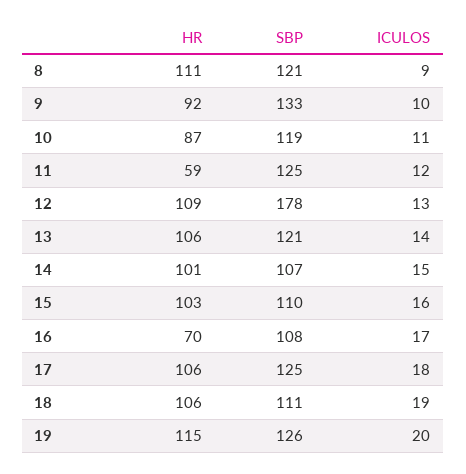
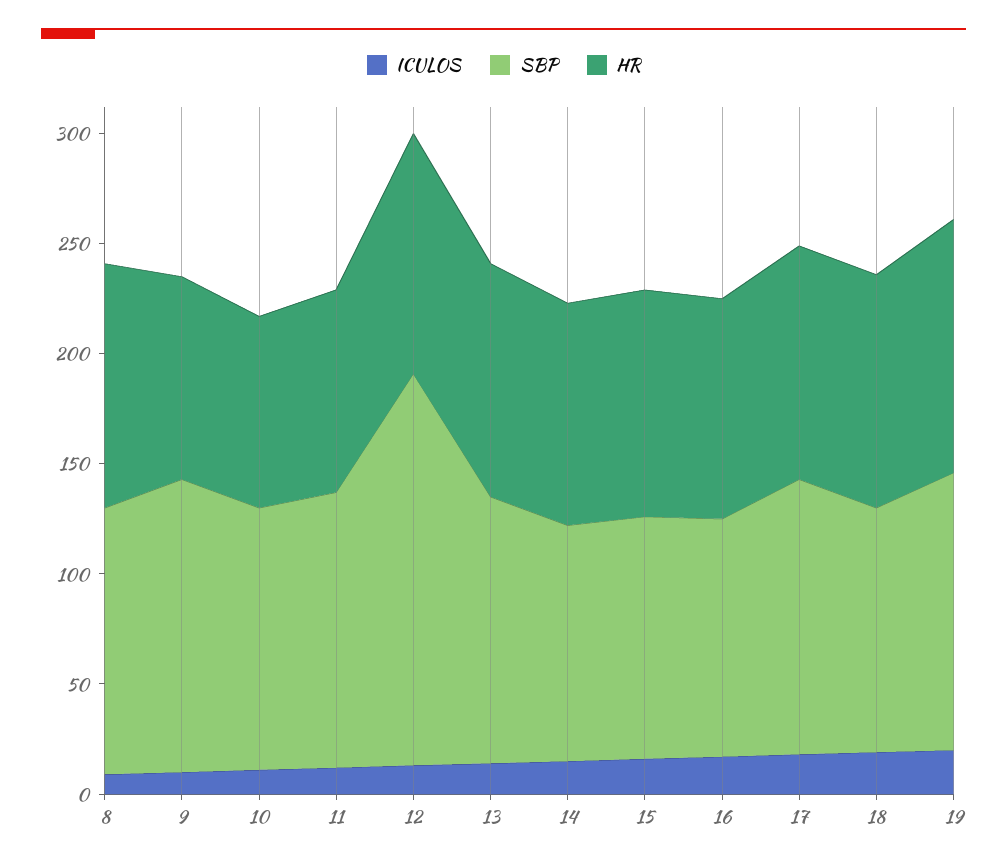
HR, 11: 59 -> 90
HR, 16: 70 -> 100

